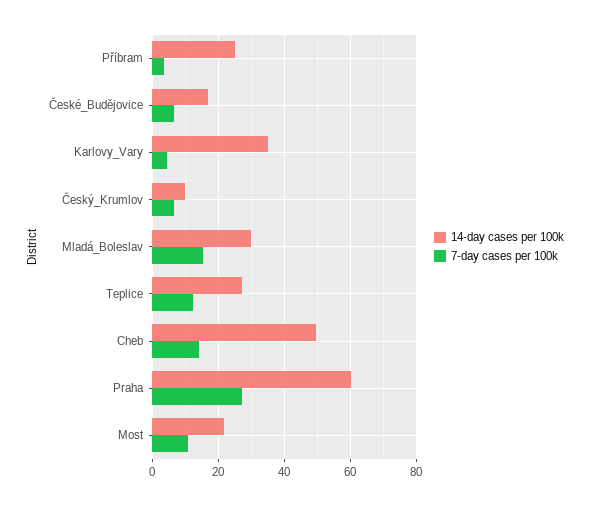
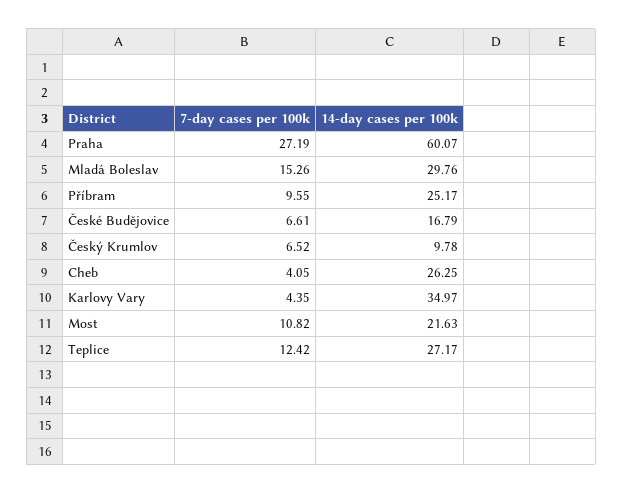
7-day cases per 100k, Příbram: 4 -> 9.55
14-day cases per 100k, Cheb: 50 -> 26.25
7-day cases per 100k, Cheb: 14 -> 4.05

